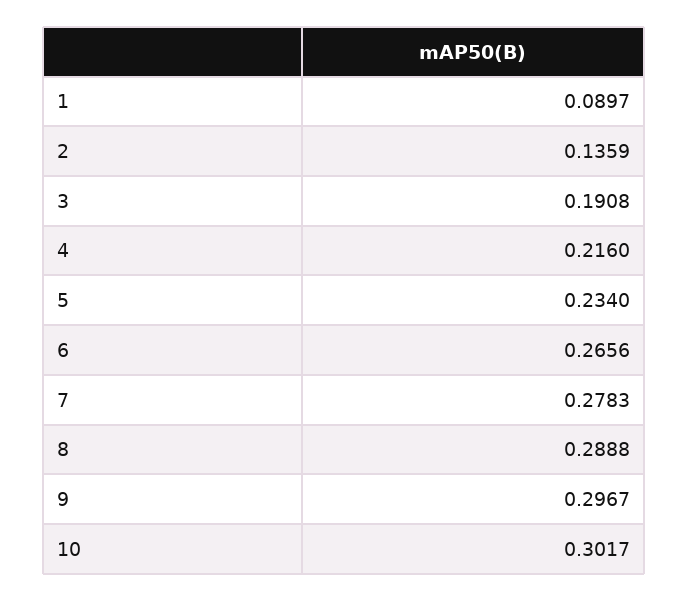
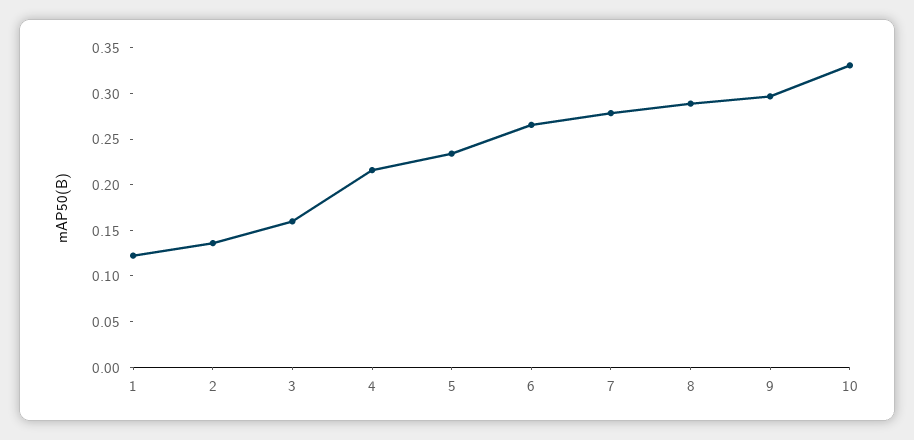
1: 0.0897 -> 0.12
3: 0.1908 -> 0.16
10: 0.3017 -> 0.33

